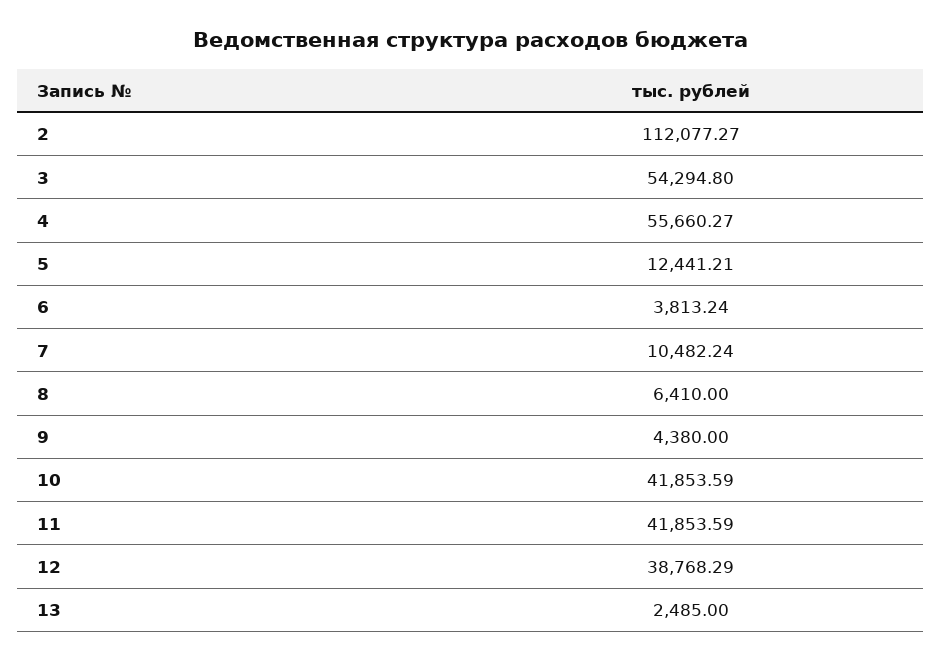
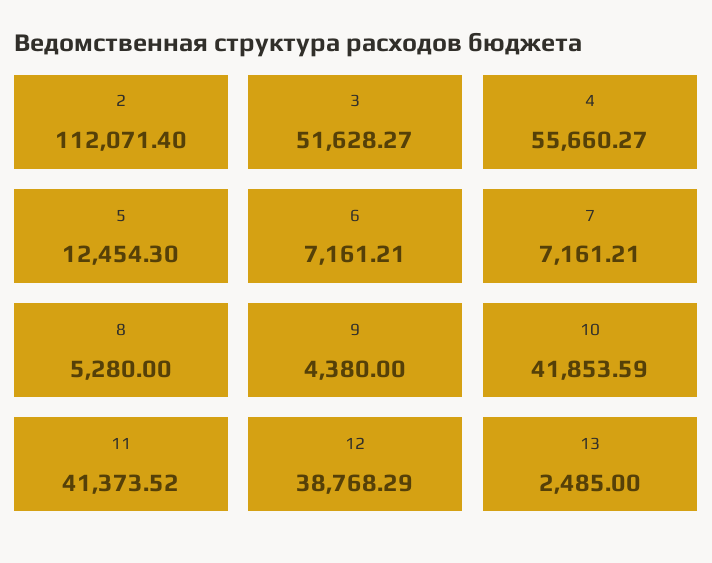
2: 112077.27 -> 112071.4
3: 54294.8 -> 51628.27
5: 12441.21 -> 12454.3
6: 3813.24 -> 7161.21
7: 10482.24 -> 7161.21
8: 6410 -> 5280
11: 41853.59 -> 41373.52

